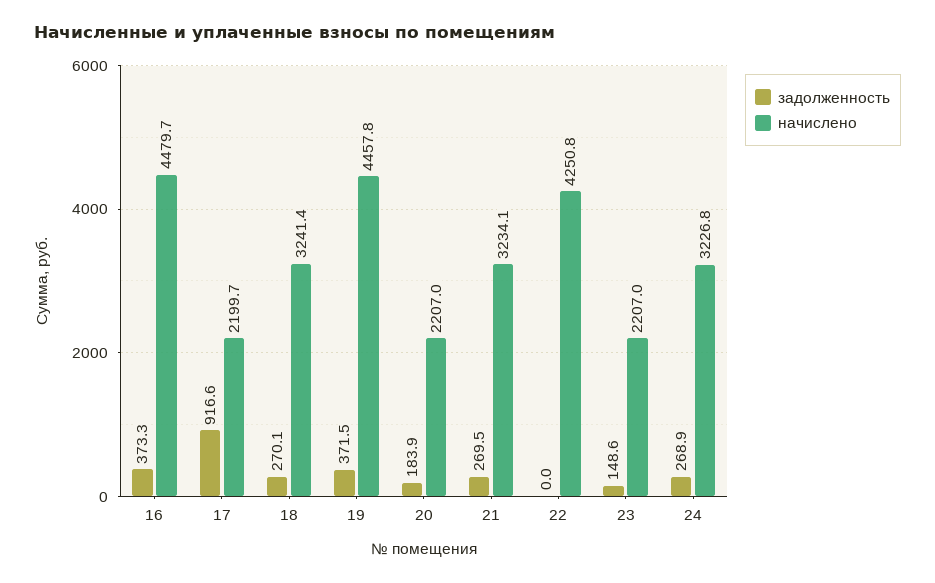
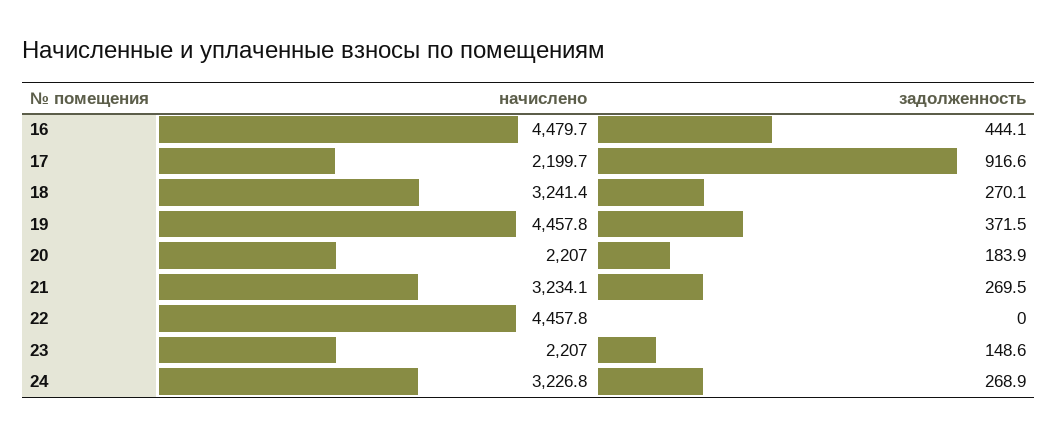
задолженность, 16: 373.3 -> 444.1
начислено, 22: 4250.8 -> 4457.8

